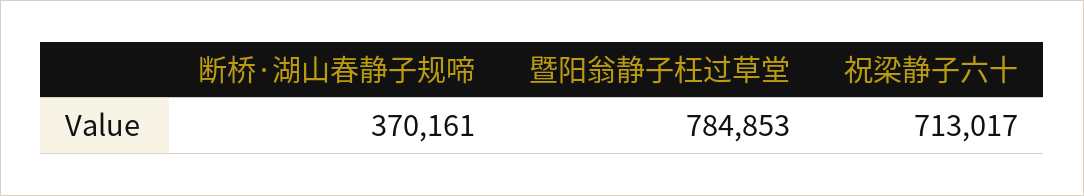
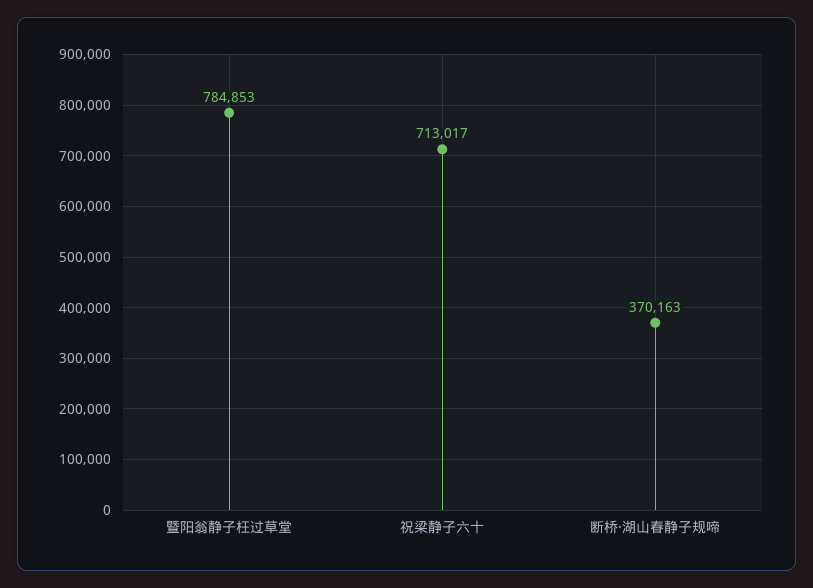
断桥·湖山春静子规啼: 370161 -> 370163

